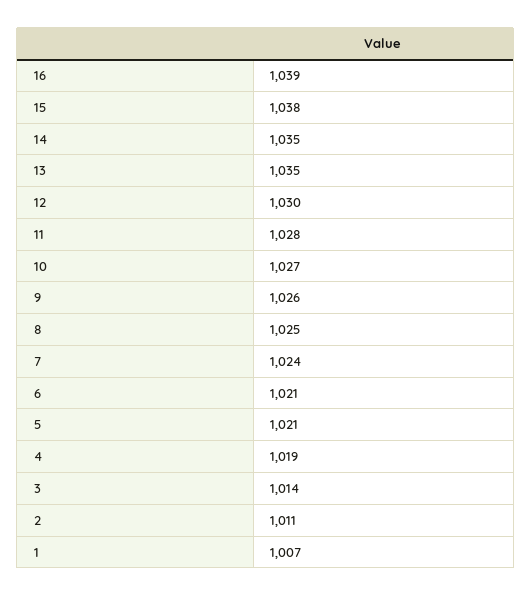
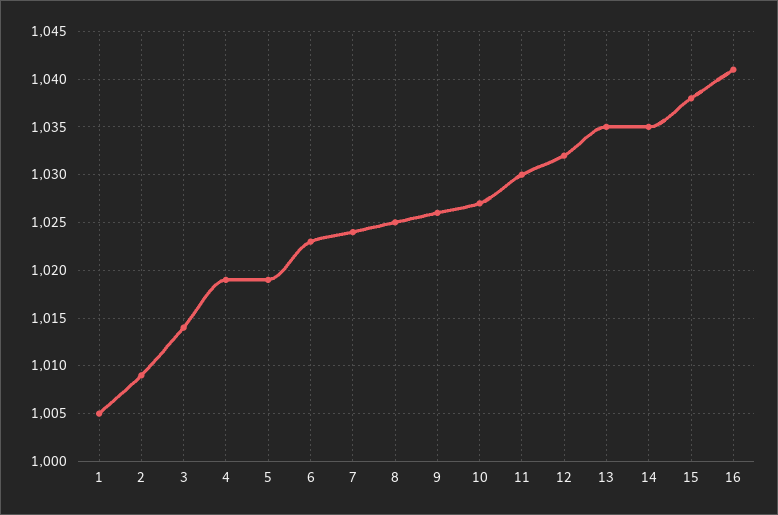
16: 1039 -> 1041
12: 1030 -> 1032
11: 1028 -> 1030
6: 1021 -> 1023
5: 1021 -> 1019
2: 1011 -> 1009
1: 1007 -> 1005

